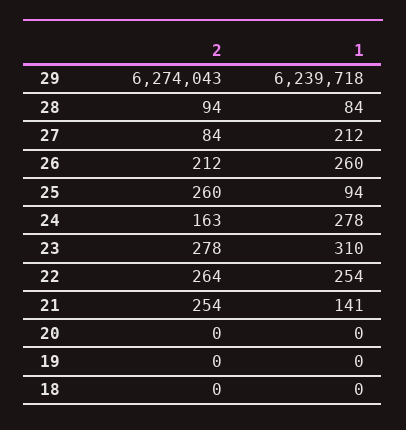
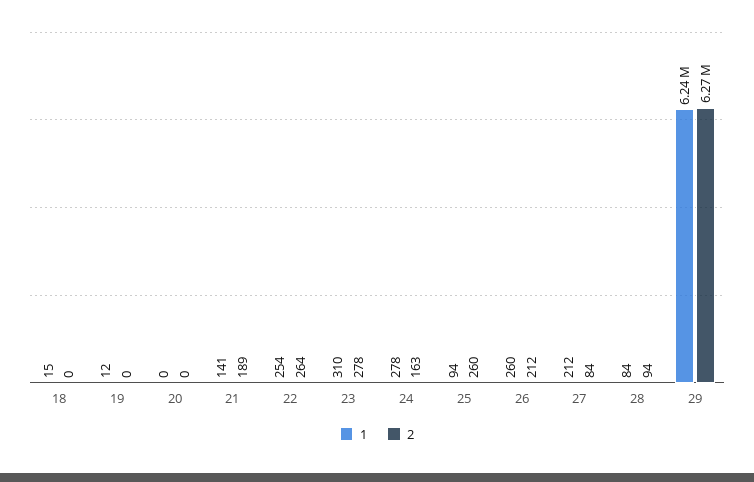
2, 21: 254 -> 189
1, 19: 0 -> 12
1, 18: 0 -> 15

